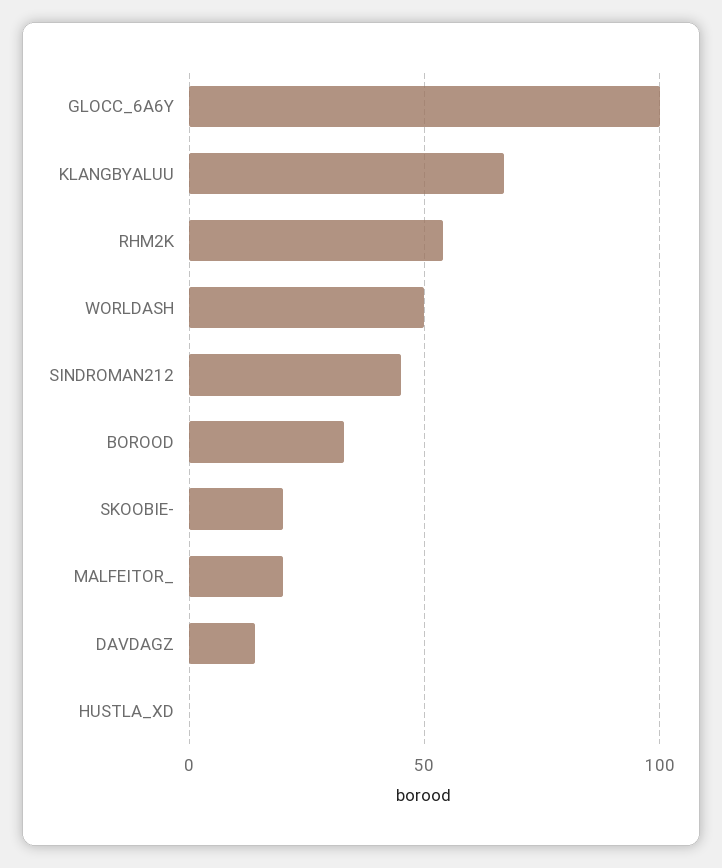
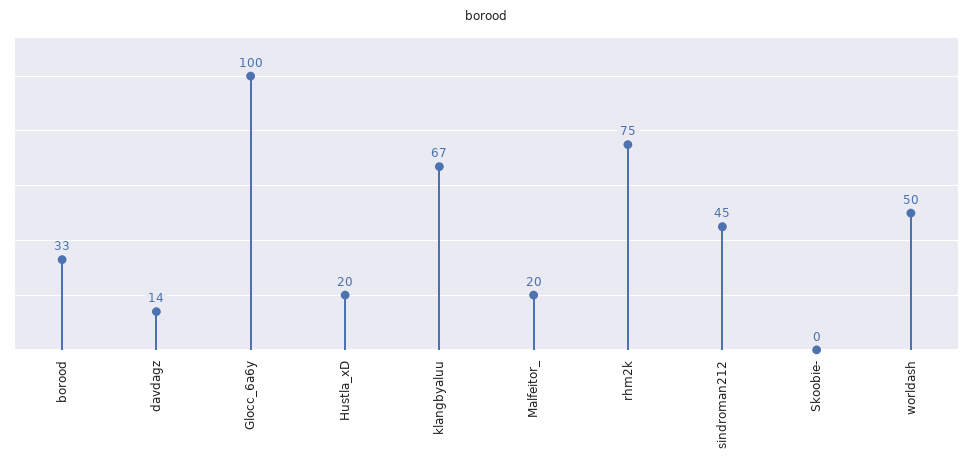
RHM2K: 55 -> 75
SKOOBIE-: 20 -> 0
HUSTLA_XD: 0 -> 20

